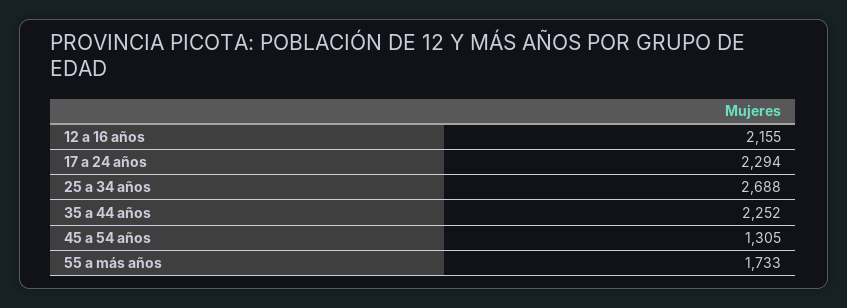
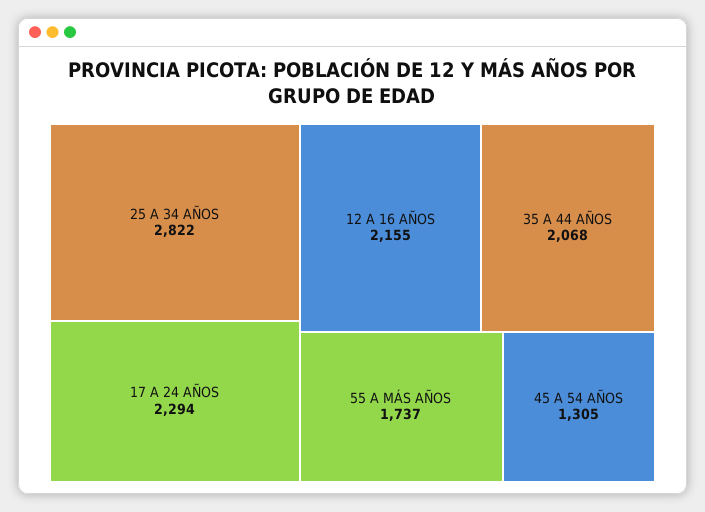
25 a 34 años: 2688 -> 2822
35 a 44 años: 2252 -> 2068
55 a más años: 1733 -> 1737

